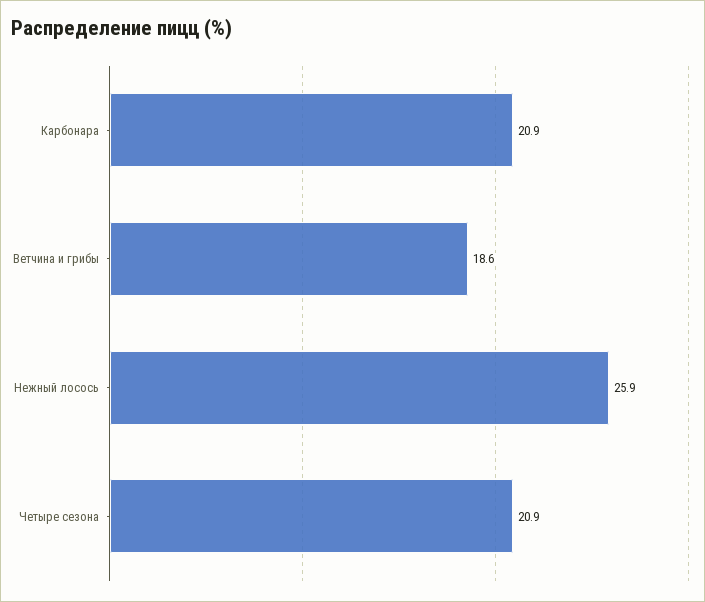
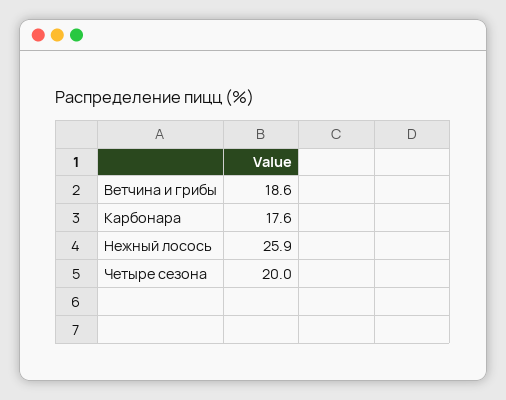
Карбонара: 20.9 -> 17.6
Четыре сезона: 20.9 -> 20

